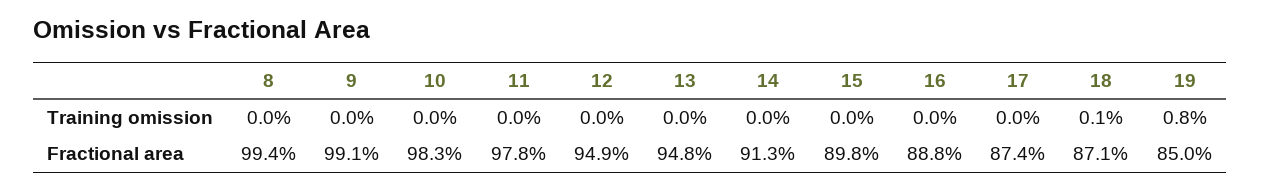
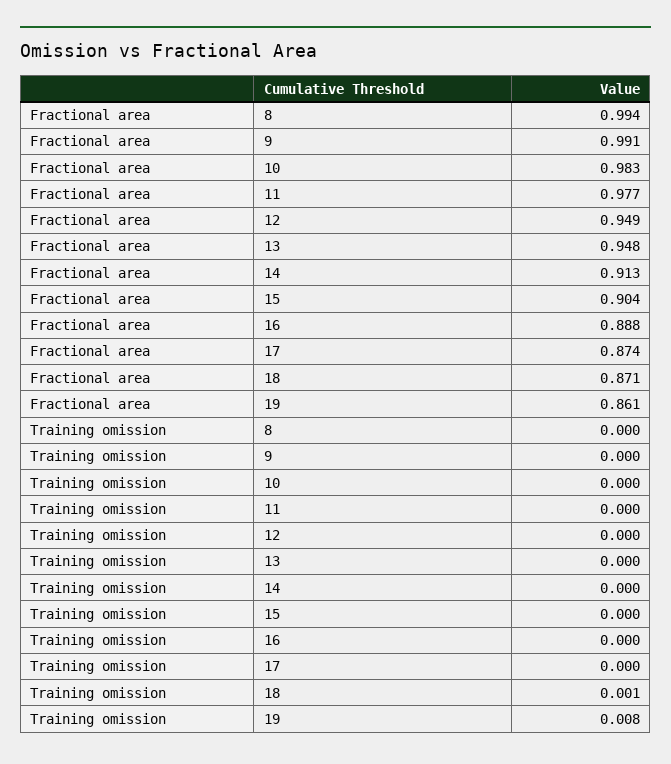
11, Fractional area: 0.978 -> 0.977
15, Fractional area: 0.898 -> 0.904
19, Fractional area: 0.85 -> 0.861

